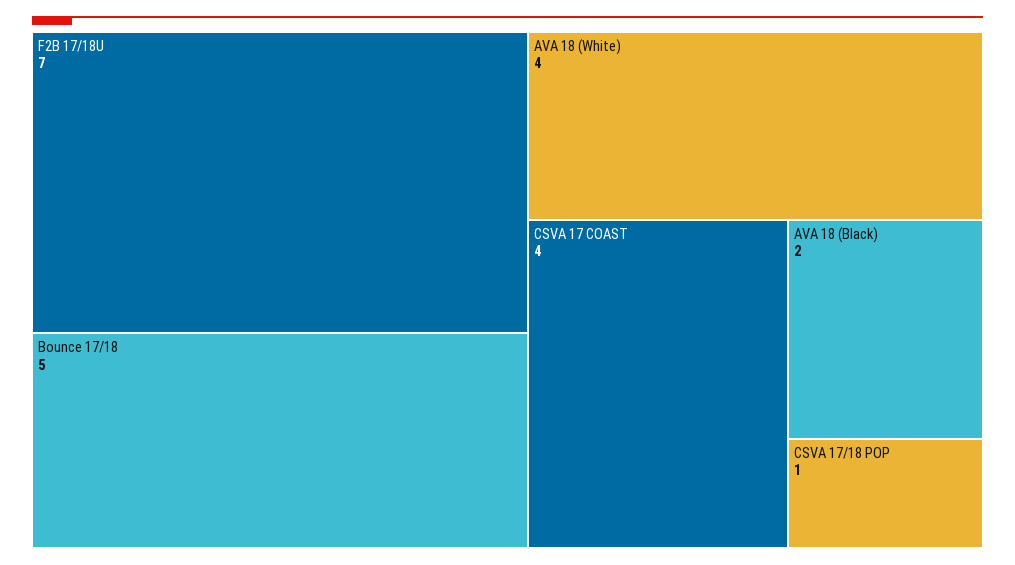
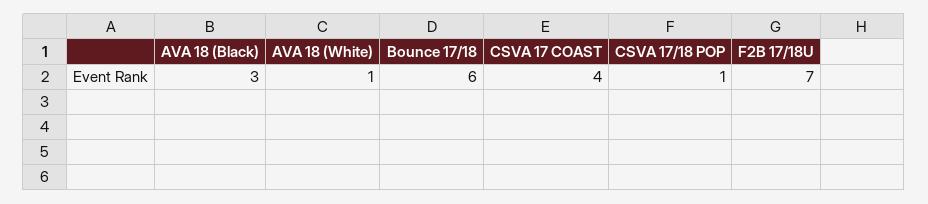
Bounce 17/18: 5 -> 6
AVA 18 (White): 4 -> 1
AVA 18 (Black): 2 -> 3

